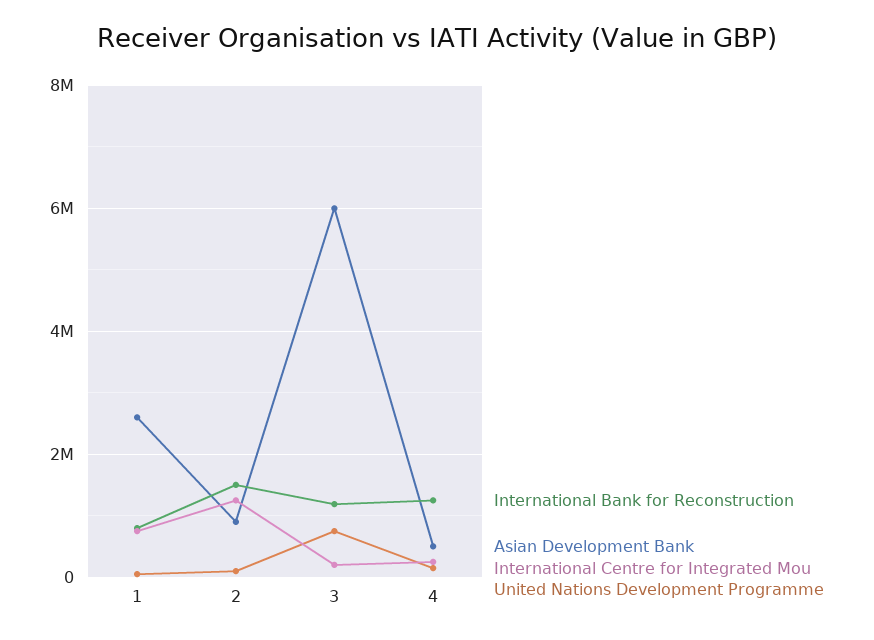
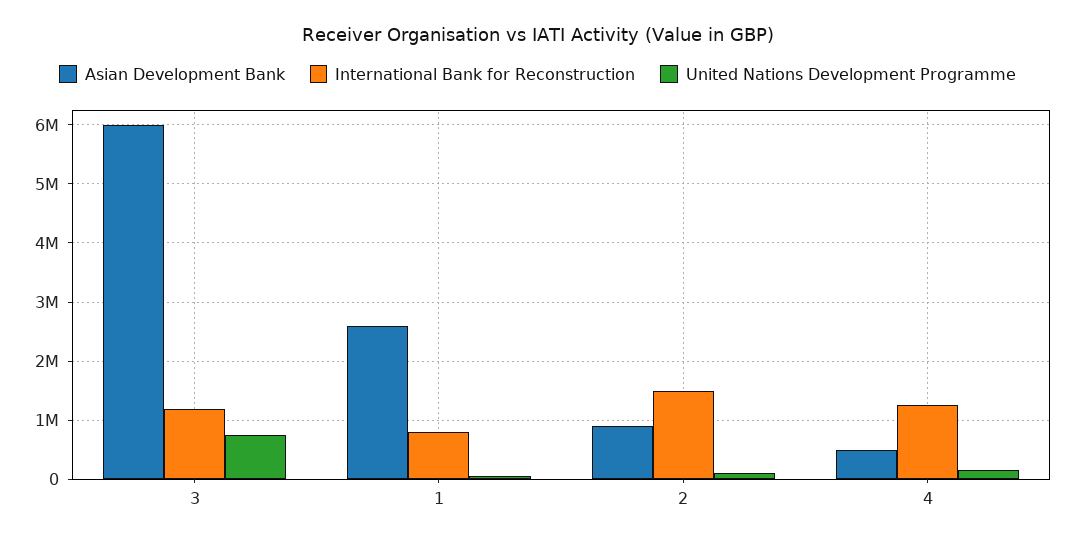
International Centre for Integrated Mou, 1: 800000 -> none
International Centre for Integrated Mou, 2: 1200000 -> none
International Centre for Integrated Mou, 3: 200000 -> none
International Centre for Integrated Mou, 4: 200000 -> none

